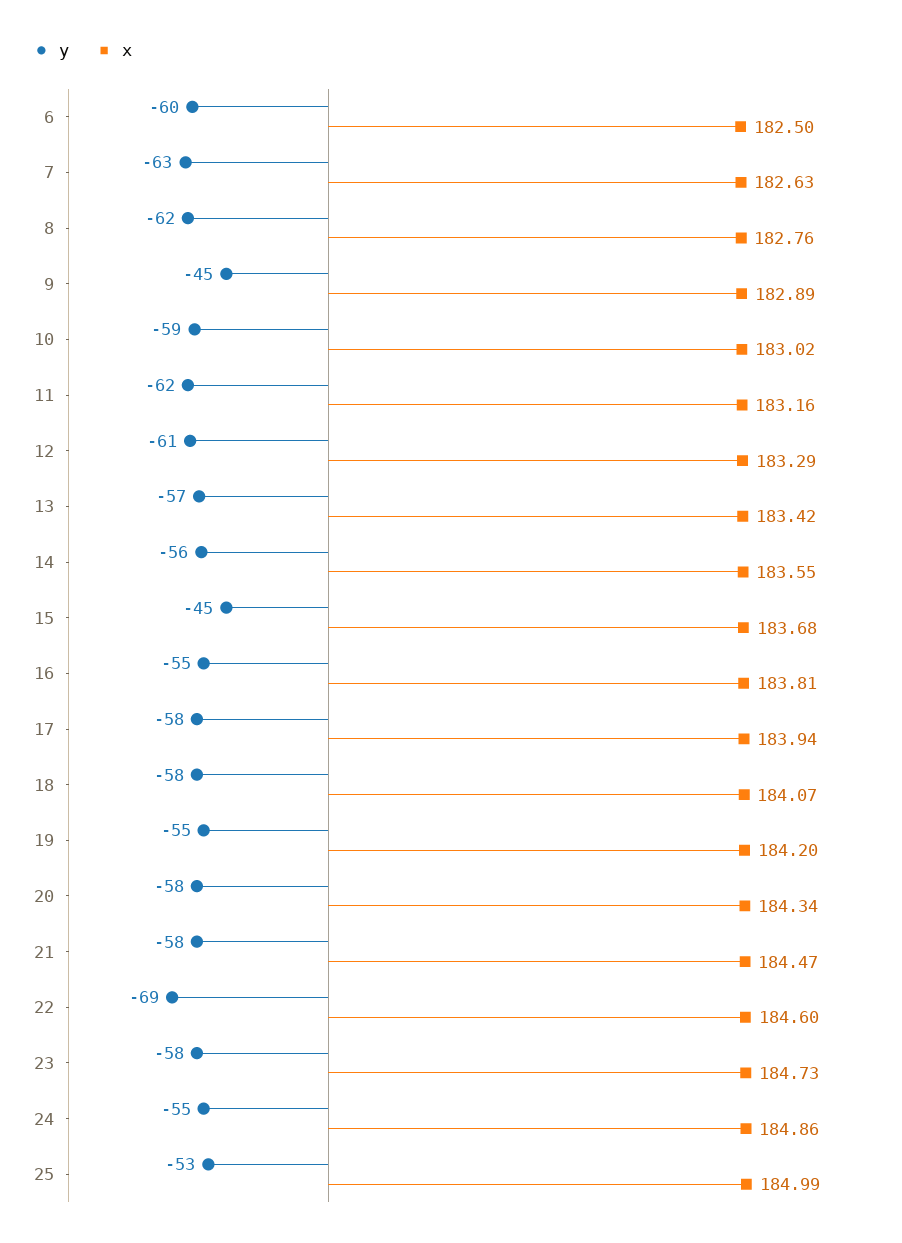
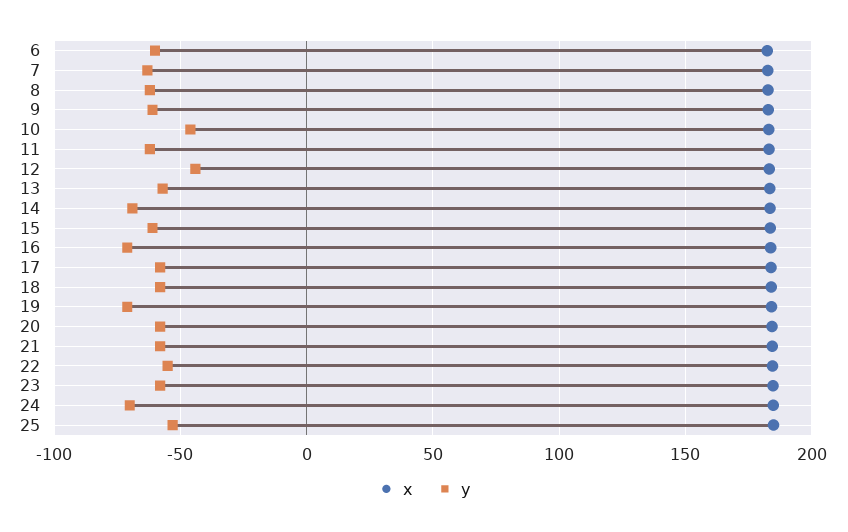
y, 9: -45 -> -60
y, 10: -59 -> -45
y, 12: -61 -> -45
y, 14: -56 -> -70
y, 15: -45 -> -60
y, 16: -55 -> -70
y, 19: -55 -> -70
y, 22: -69 -> -55
y, 24: -55 -> -70

